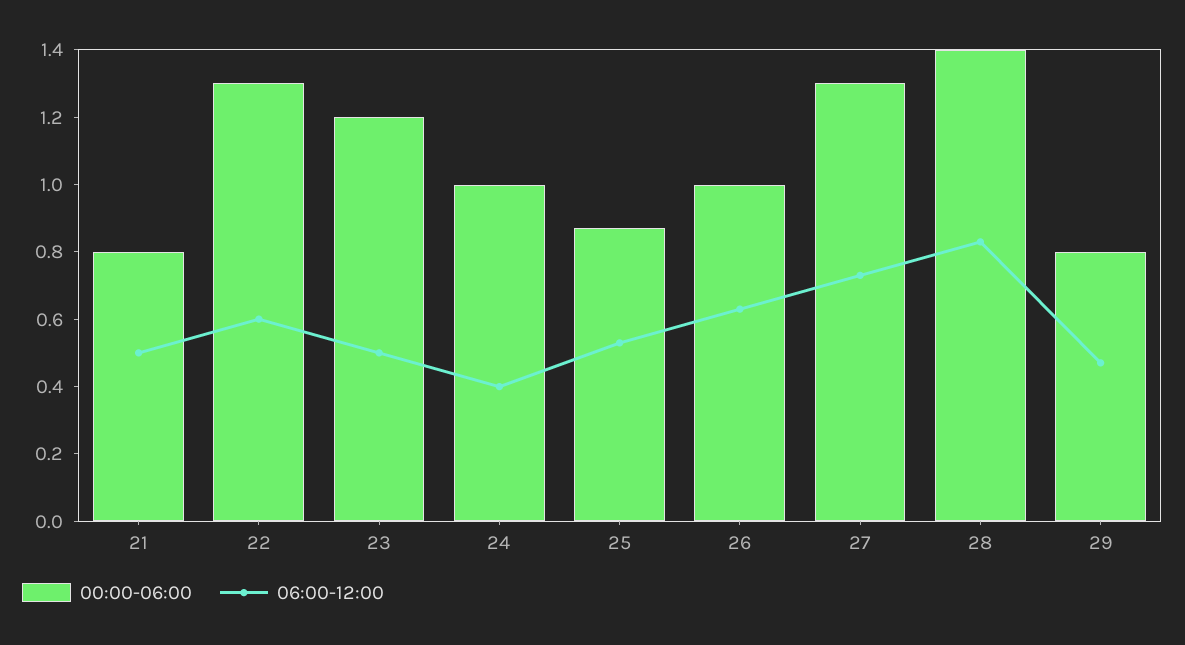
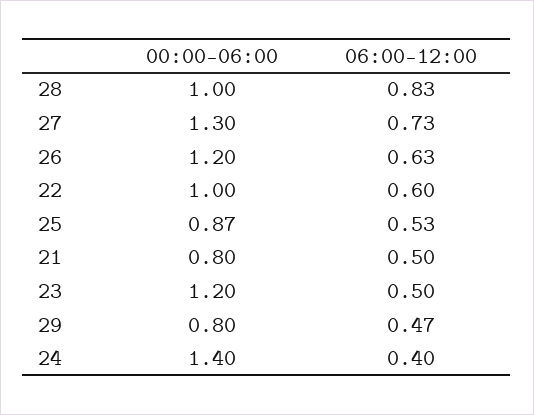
00:00-06:00, 22: 1.3 -> 1
00:00-06:00, 24: 1 -> 1.4
00:00-06:00, 26: 1 -> 1.2
00:00-06:00, 28: 1.4 -> 1

